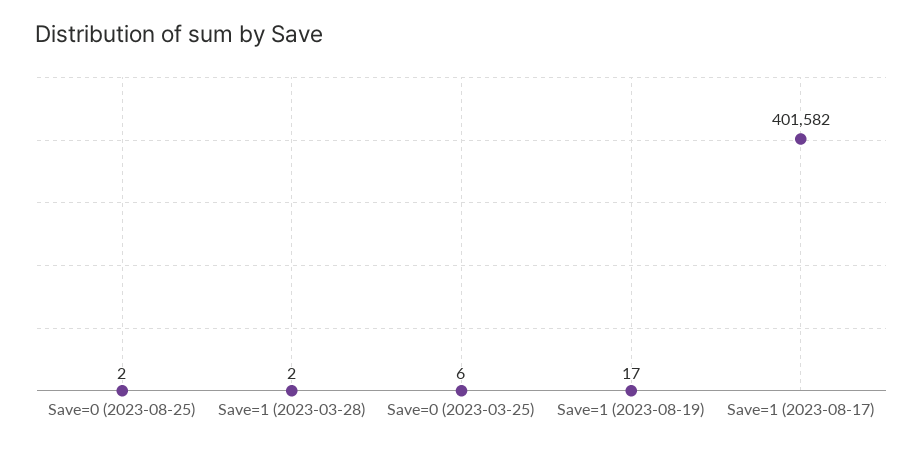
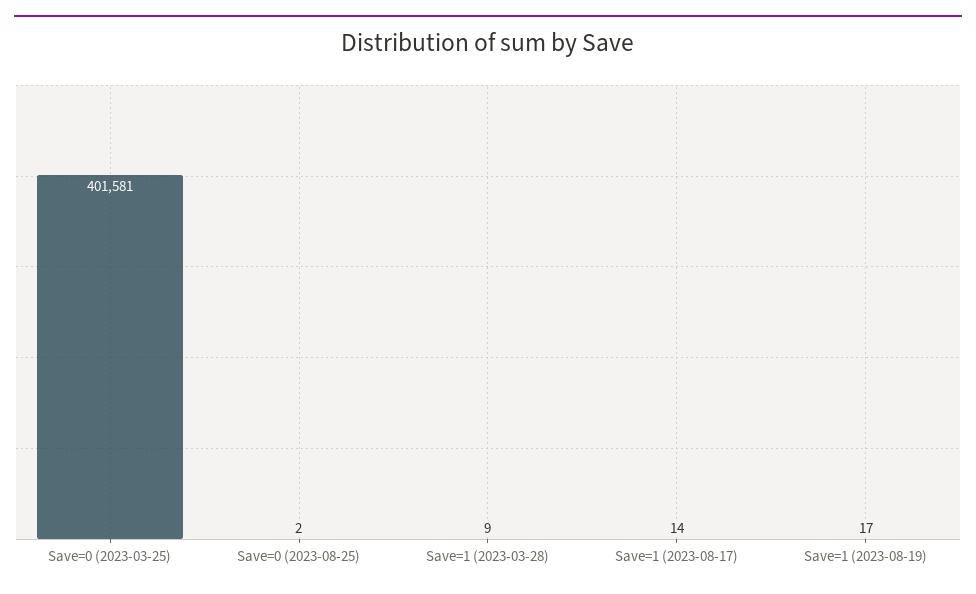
Save=1 (2023-03-28): 2 -> 9
Save=0 (2023-03-25): 6 -> 401581
Save=1 (2023-08-17): 401582 -> 14

